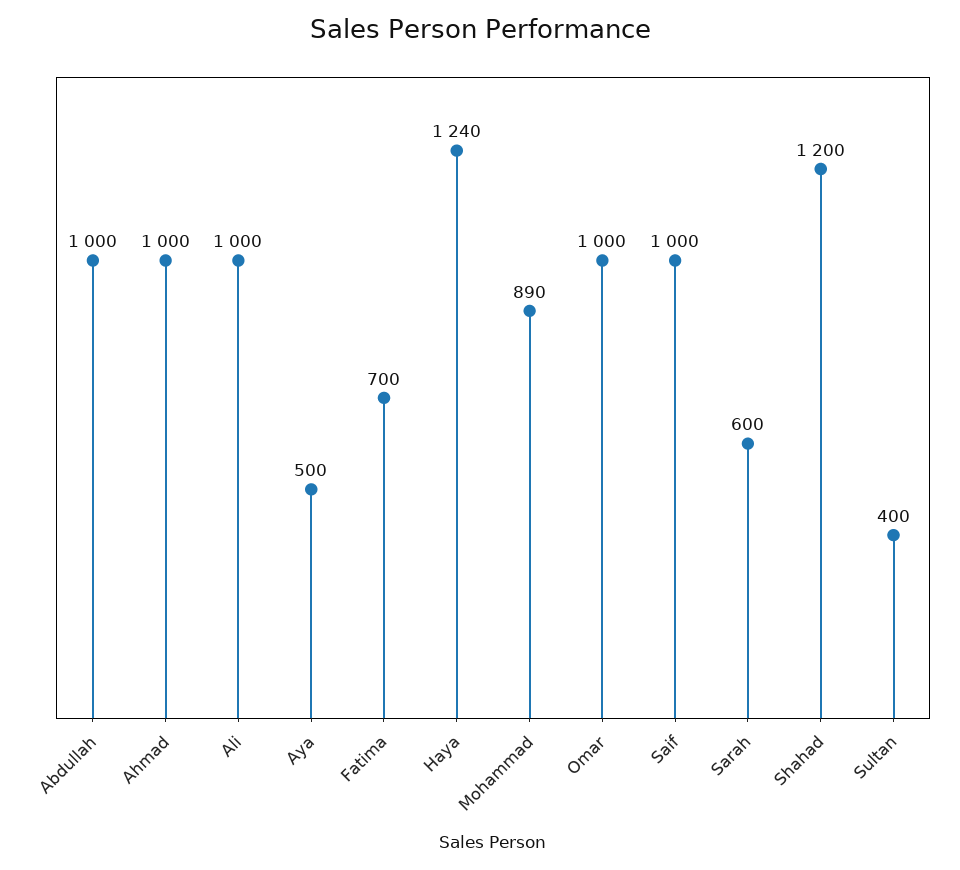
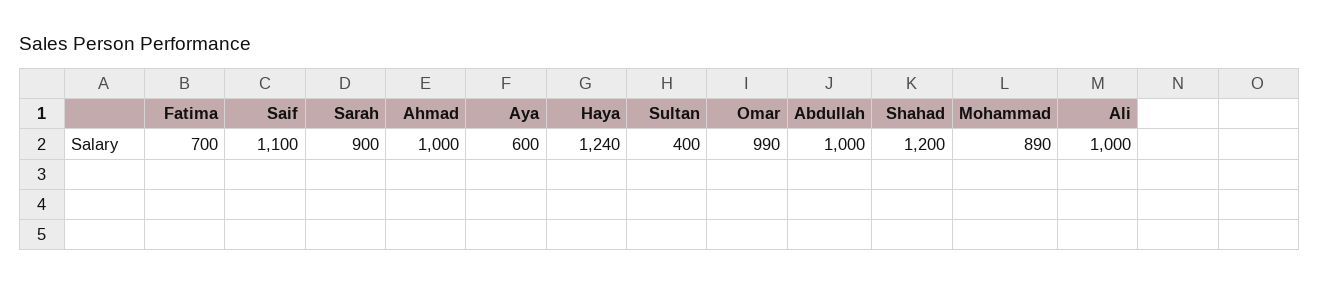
Aya: 500 -> 600
Omar: 1000 -> 990
Saif: 1000 -> 1100
Sarah: 600 -> 900

